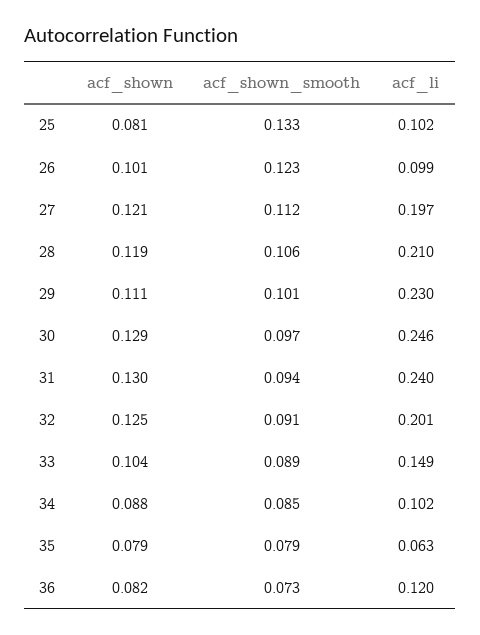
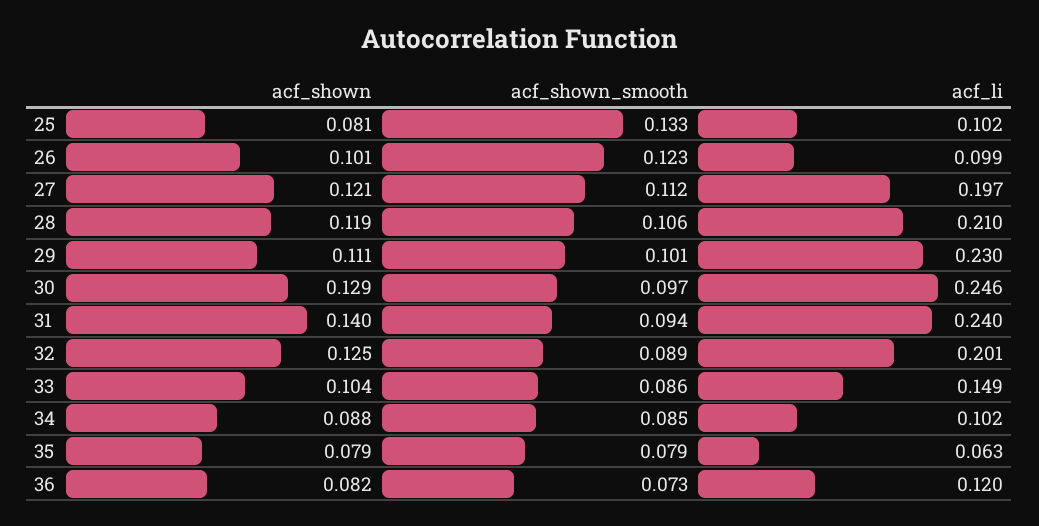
acf_shown, 31: 0.13 -> 0.14
acf_shown_smooth, 32: 0.091 -> 0.089
acf_shown_smooth, 33: 0.089 -> 0.086

